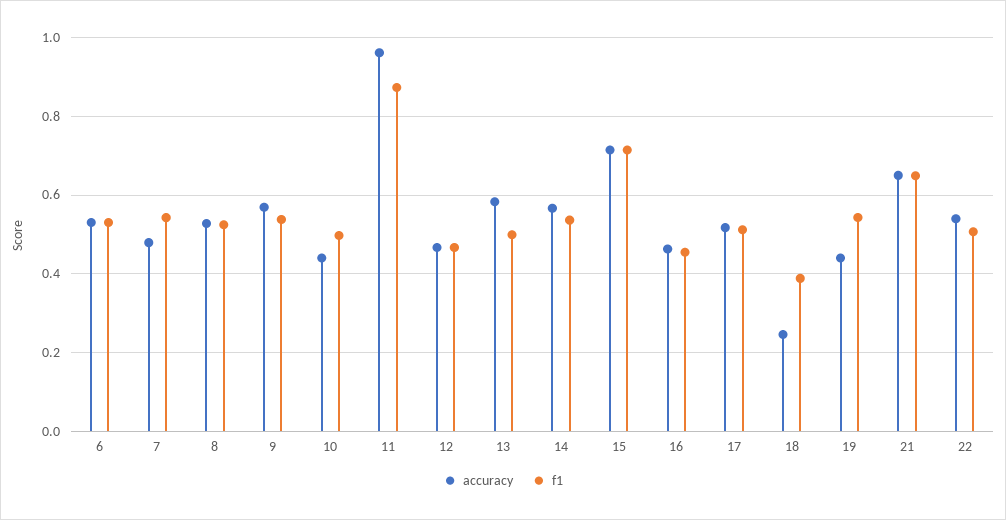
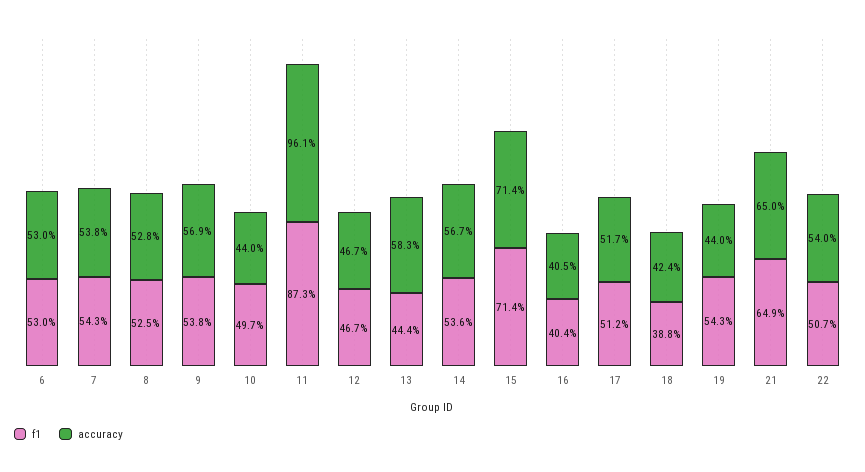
accuracy, 7: 0.48 -> 0.538
f1, 13: 0.5 -> 0.444
accuracy, 16: 0.46 -> 0.405
f1, 16: 0.46 -> 0.404
accuracy, 18: 0.24 -> 0.424

